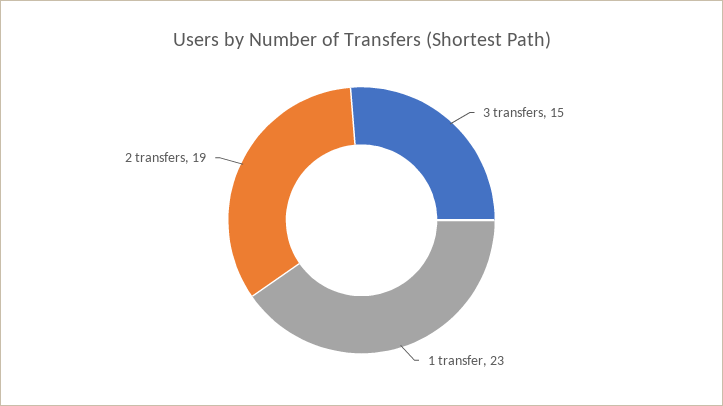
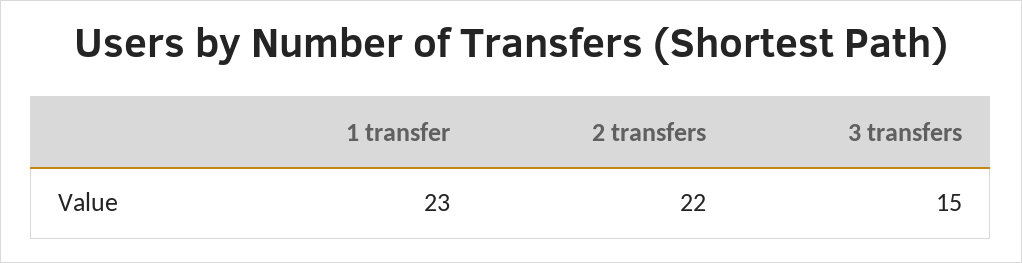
2 transfers: 19 -> 22

